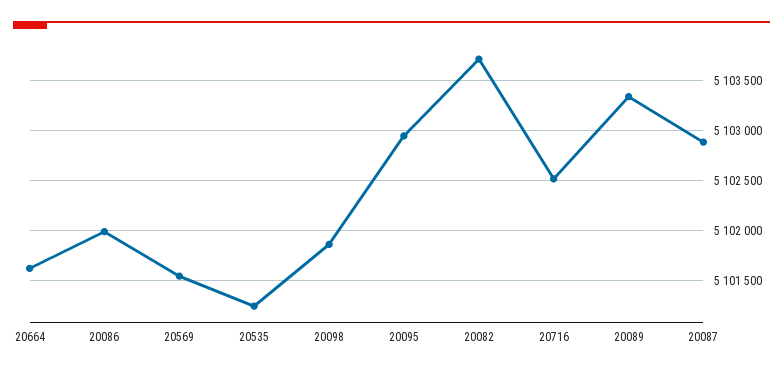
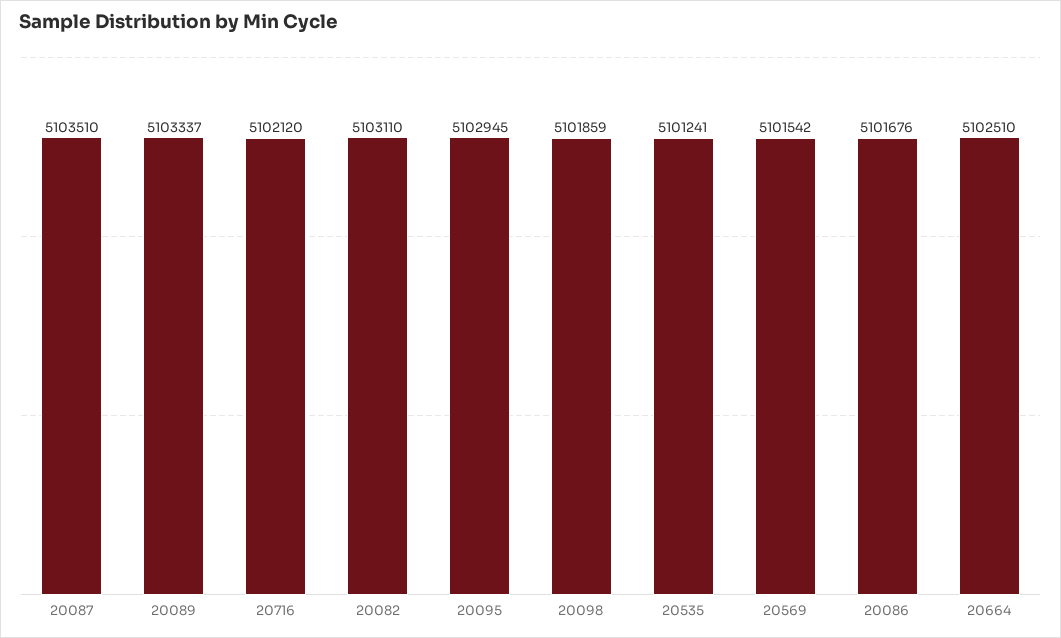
20664: 5101600 -> 5102510
20086: 5102000 -> 5101676
20082: 5103700 -> 5103110
20716: 5102500 -> 5102120
20087: 5102900 -> 5103510

